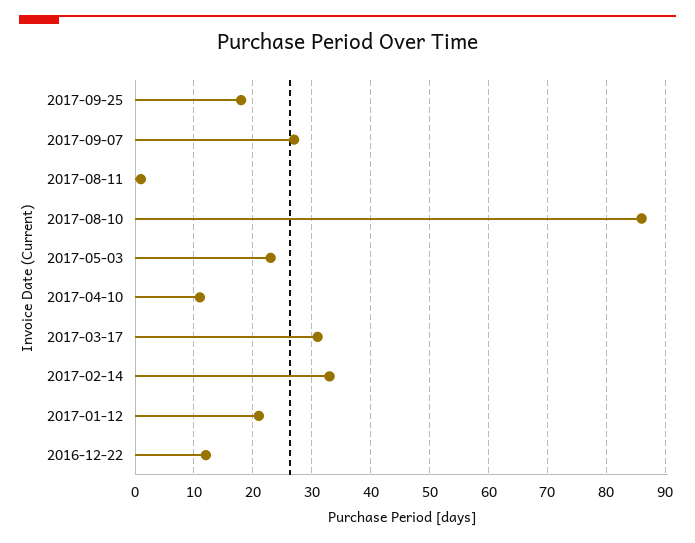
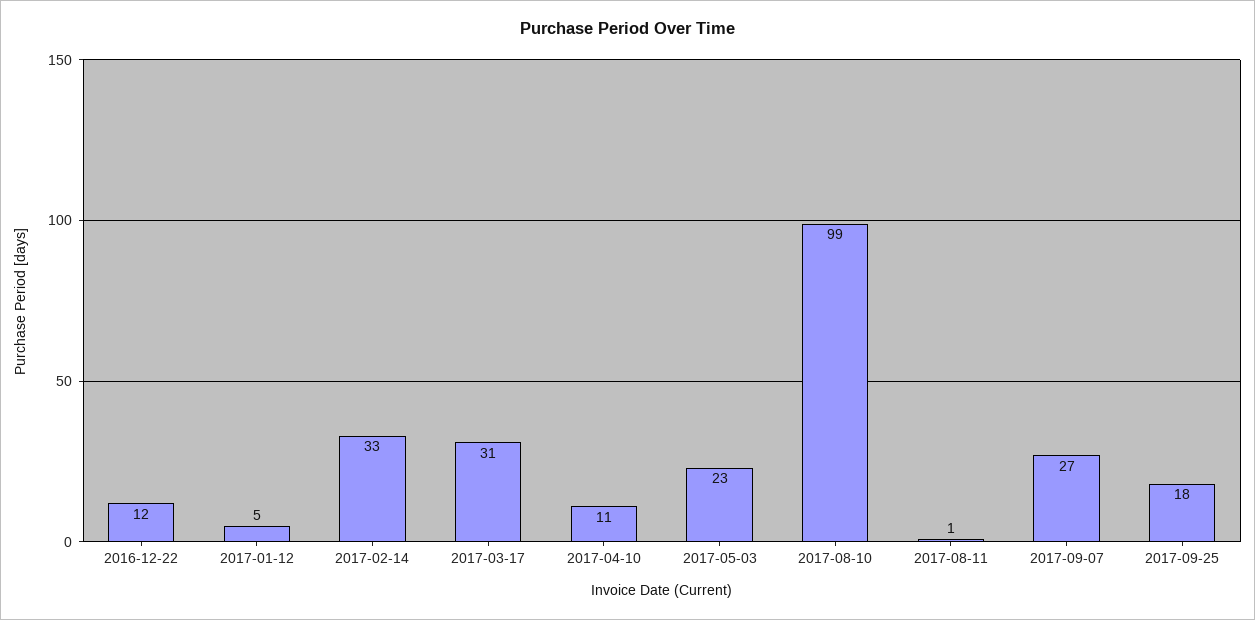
2017-08-10: 85 -> 99
2017-01-12: 20 -> 5

